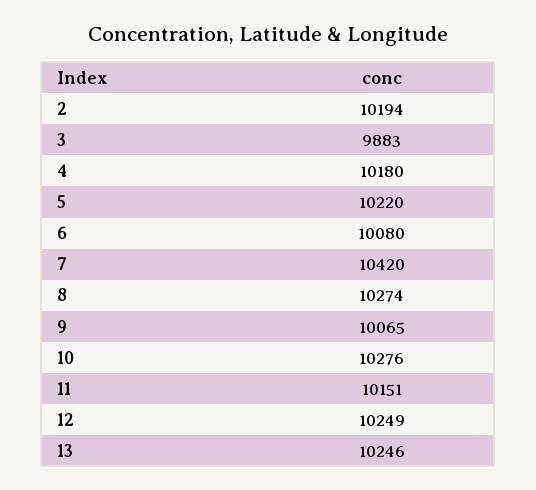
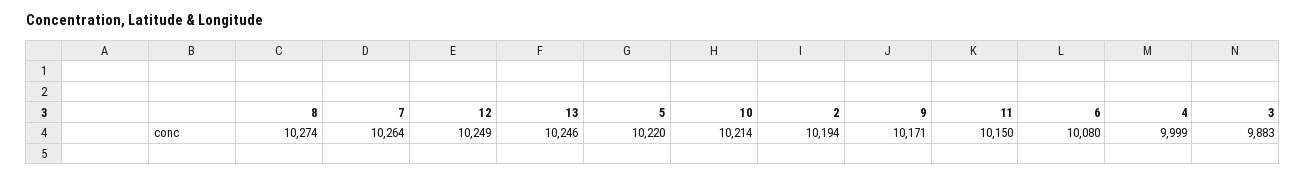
4: 10180 -> 9999
7: 10420 -> 10264
9: 10065 -> 10171
10: 10276 -> 10214
11: 10151 -> 10150

